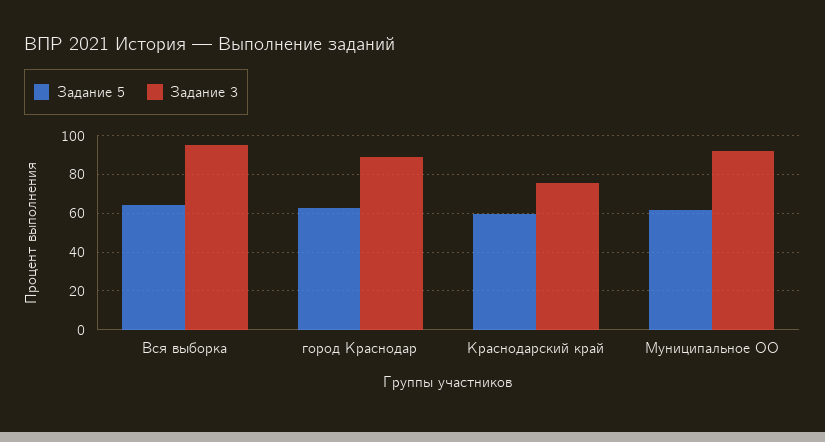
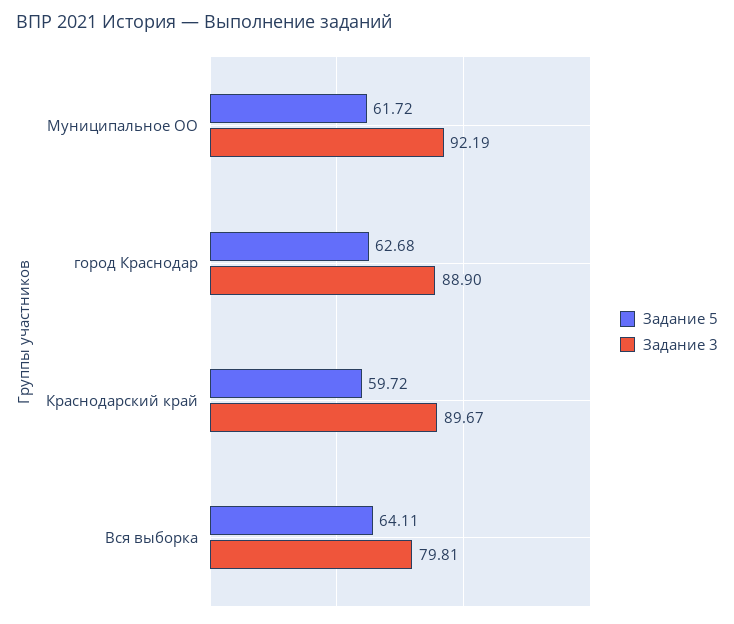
Задание 3, Вся выборка: 95 -> 79.81
Задание 3, Краснодарский край: 75 -> 89.67

